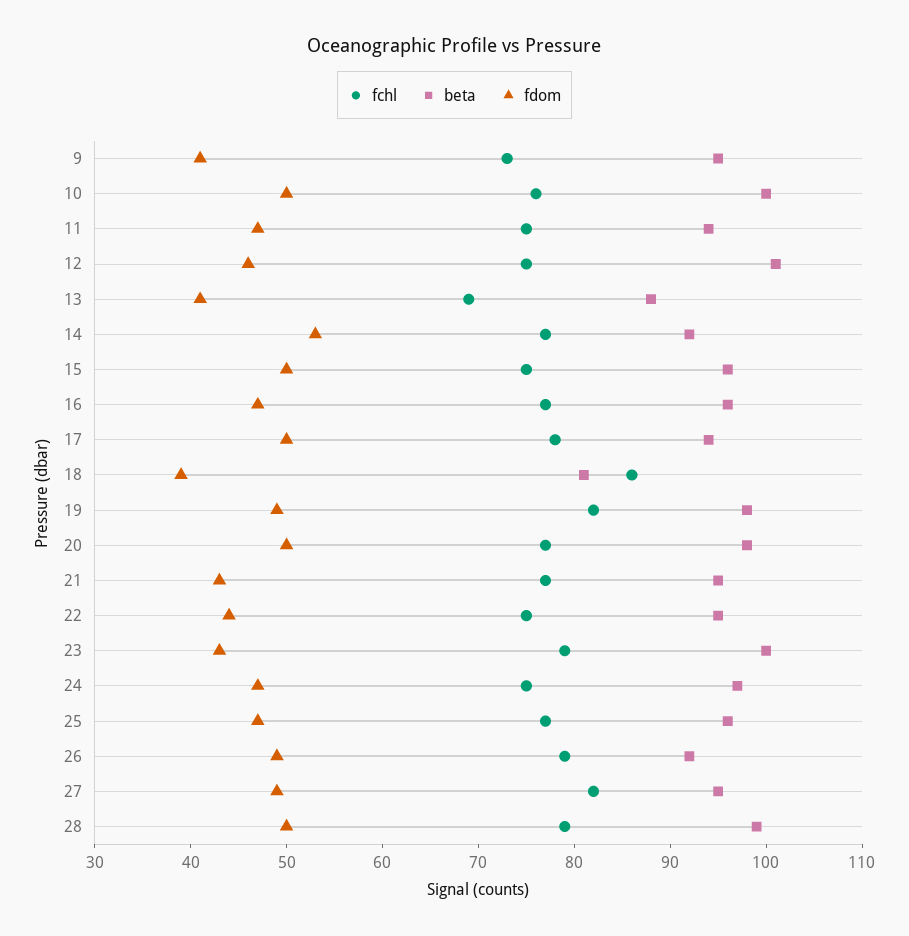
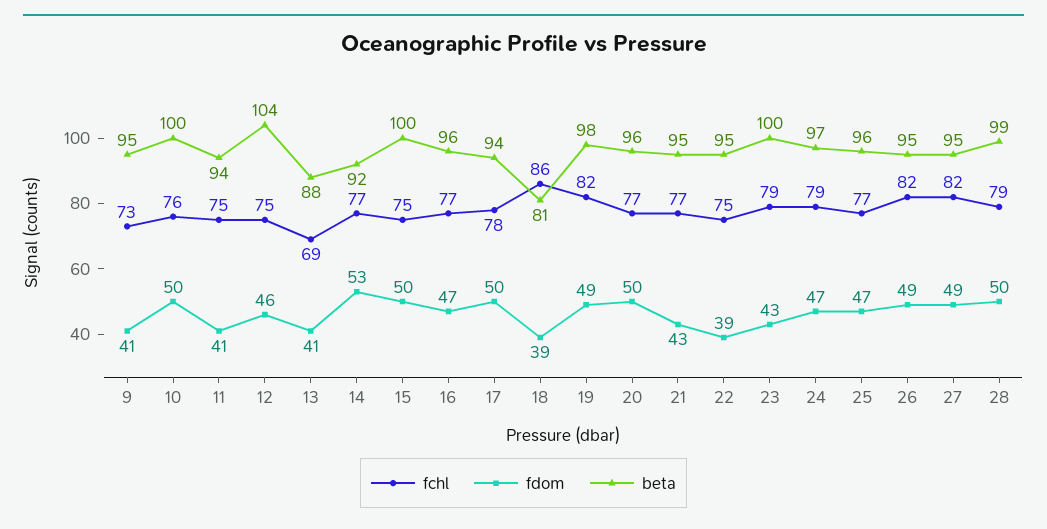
fdom, 11: 47 -> 41
beta, 12: 101 -> 104
beta, 15: 96 -> 100
beta, 20: 98 -> 96
fdom, 22: 44 -> 39
fchl, 24: 75 -> 79
fchl, 26: 79 -> 82
beta, 26: 92 -> 95

